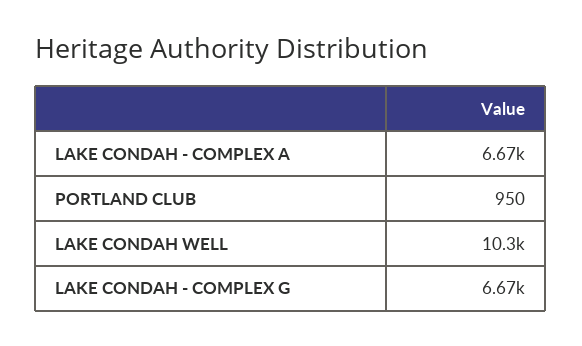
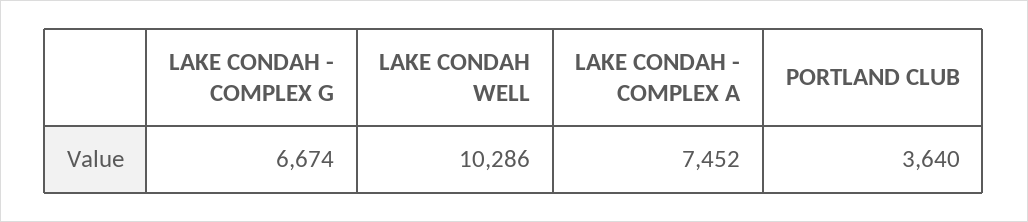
LAKE CONDAH - COMPLEX A: 6670 -> 7452
PORTLAND CLUB: 950 -> 3640

